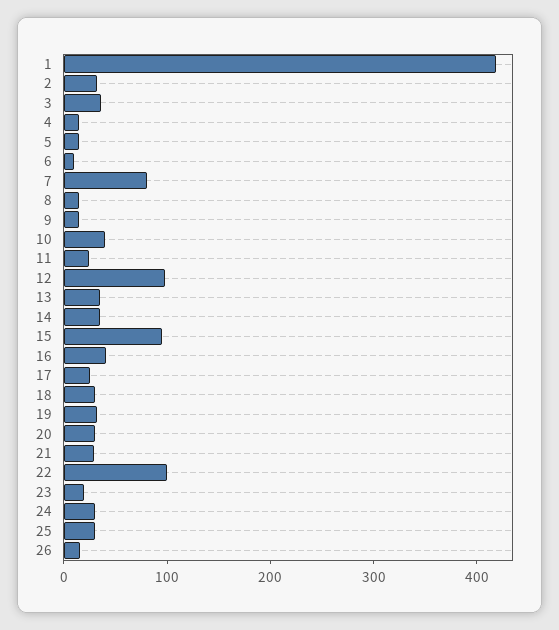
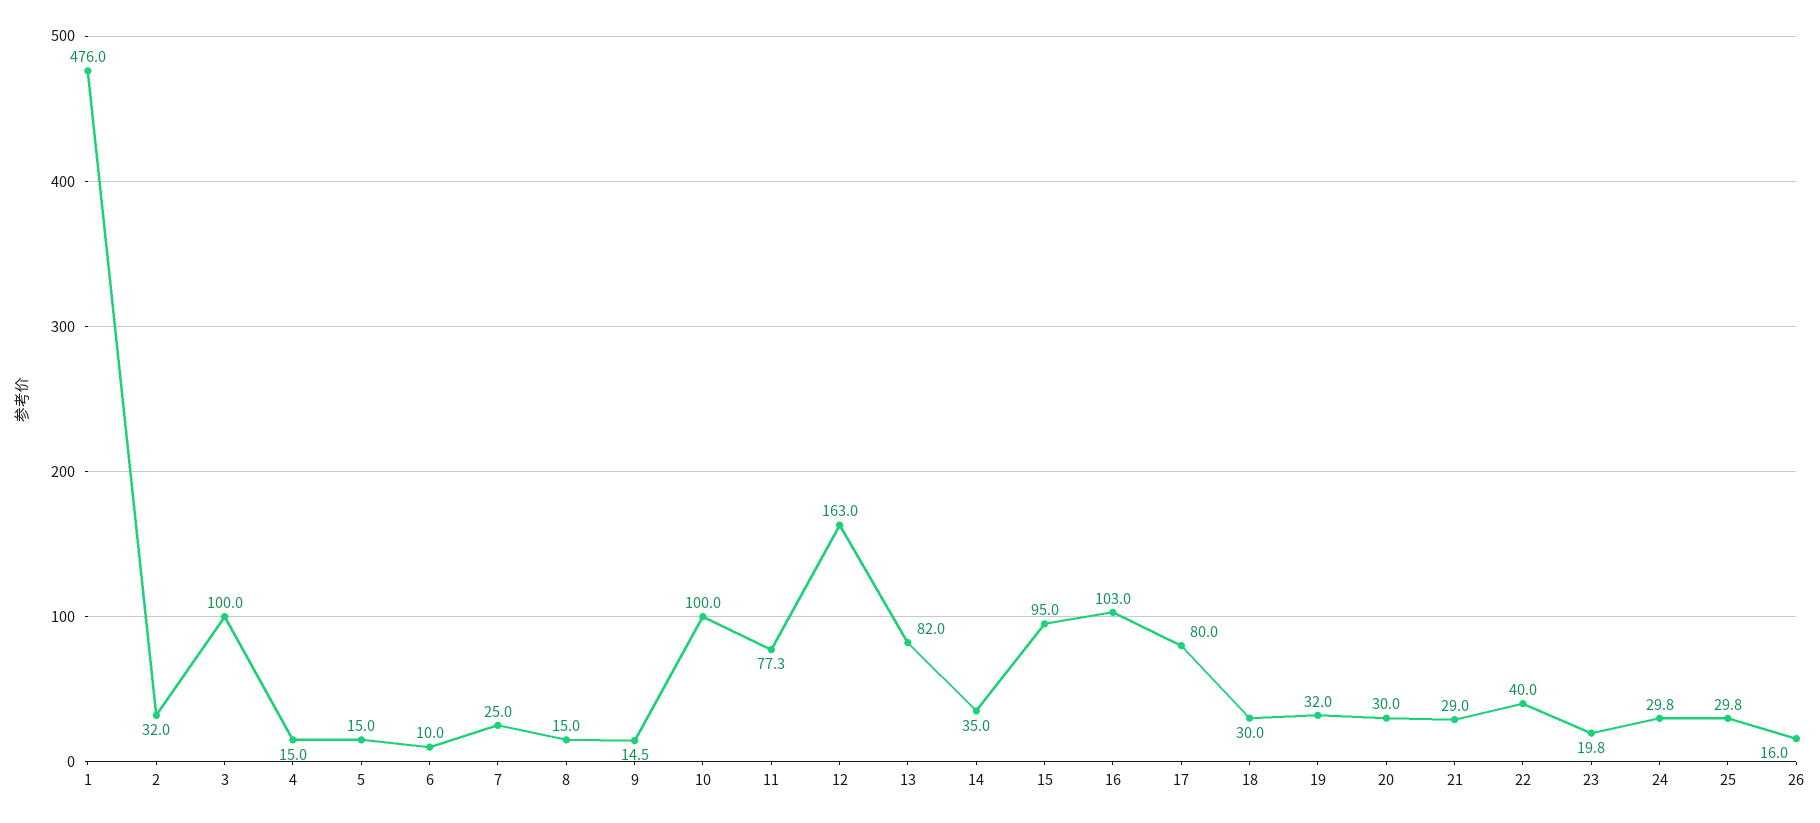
1: 420 -> 476
3: 40 -> 100
7: 80 -> 25
10: 40 -> 100
11: 20 -> 77.3
12: 100 -> 163
13: 40 -> 82
16: 40 -> 103
17: 20 -> 80
22: 100 -> 40

